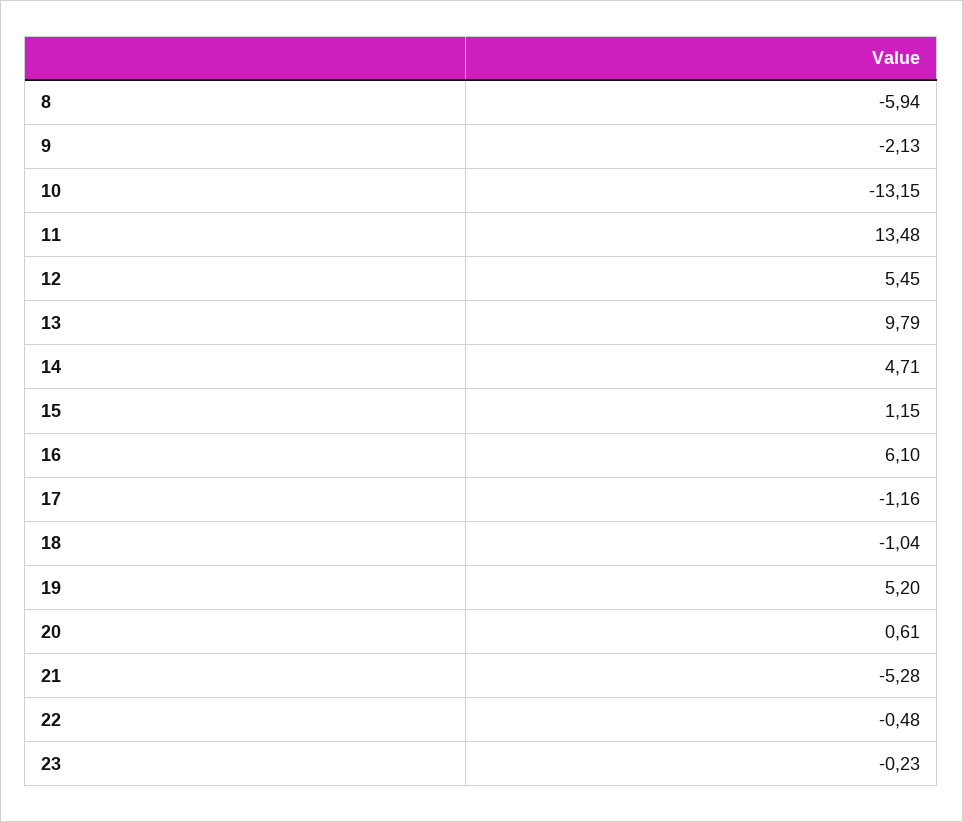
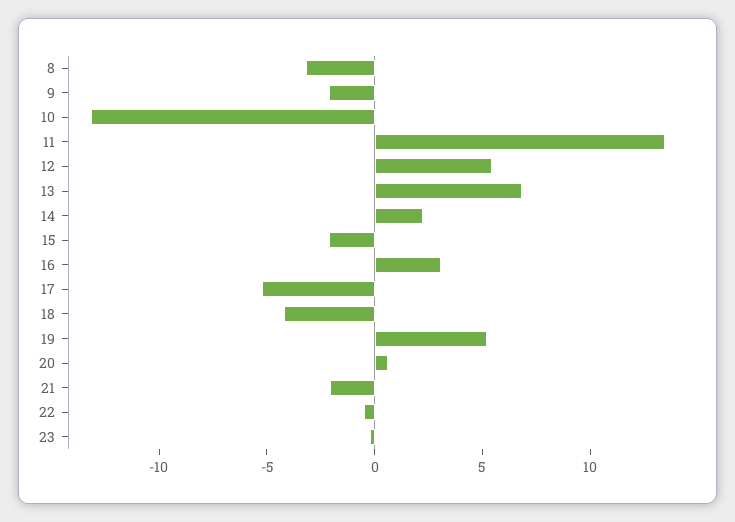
8: -5.94 -> -3
13: 9.79 -> 7
14: 4.71 -> 2
15: 1.15 -> -2
16: 6.1 -> 3
17: -1.16 -> -5
18: -1.04 -> -4
21: -5.28 -> -2

